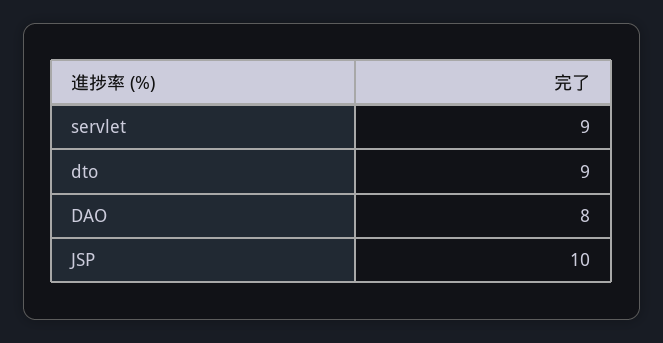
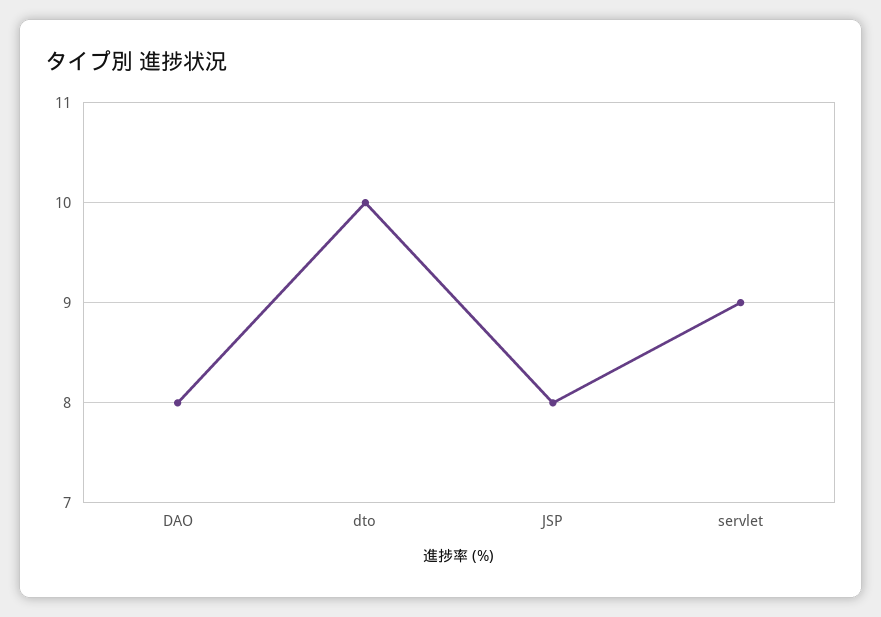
dto: 9 -> 10
JSP: 10 -> 8

